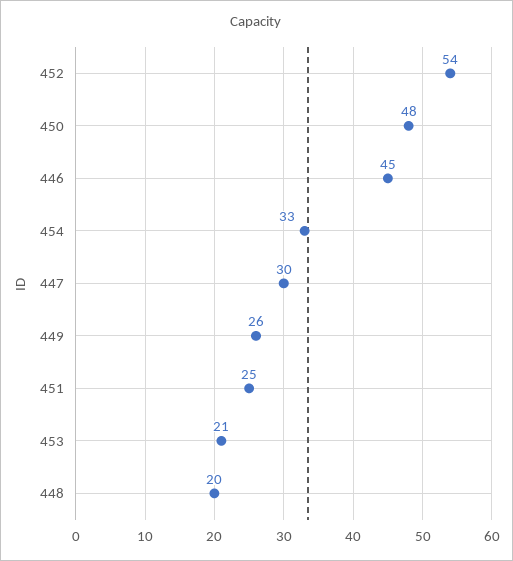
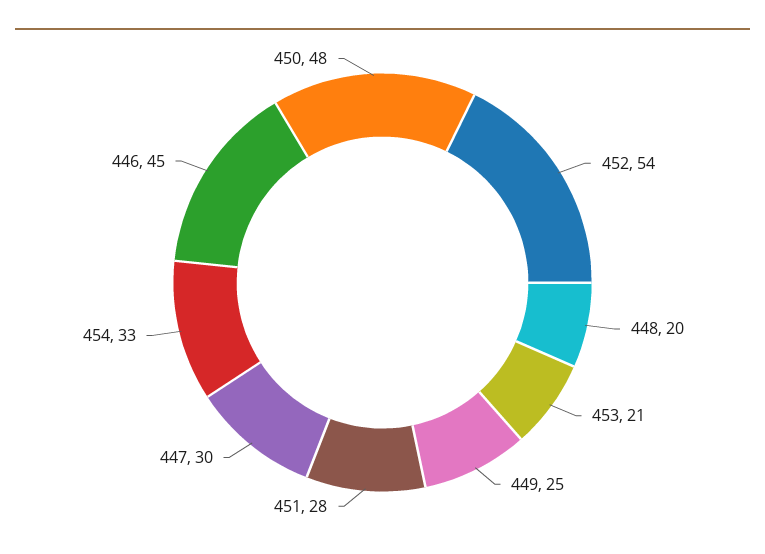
449: 26 -> 25
451: 25 -> 28

